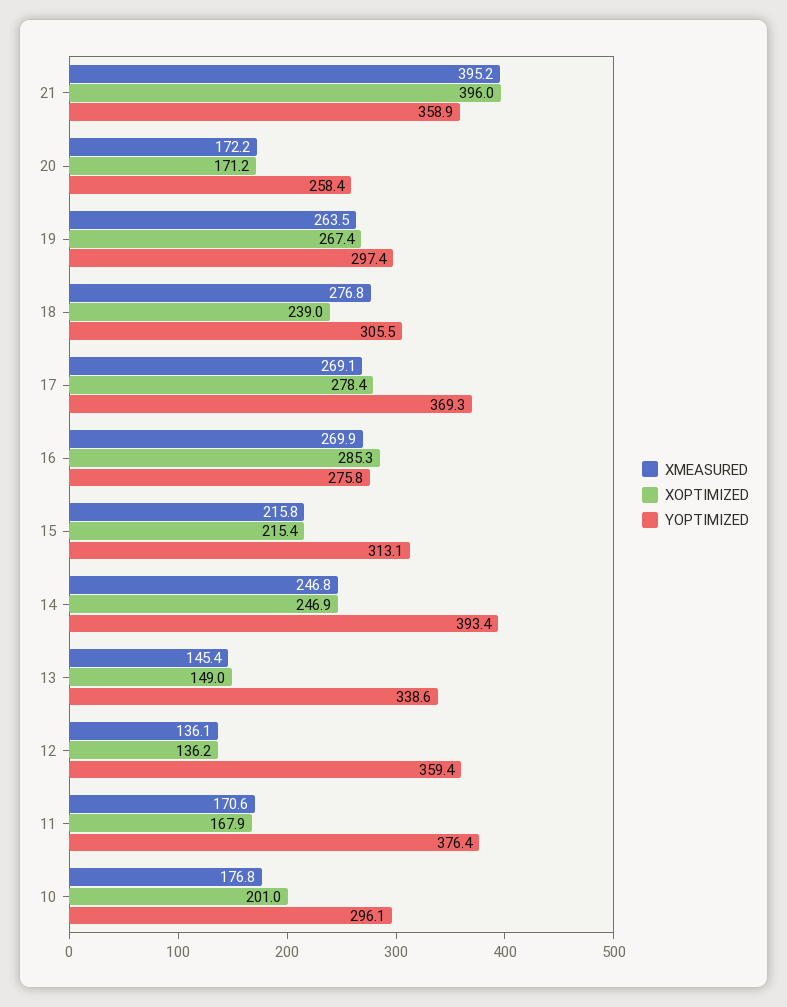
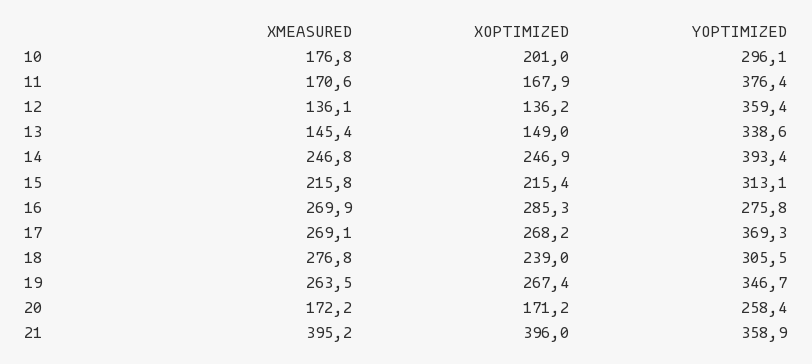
YOPTIMIZED, 19: 297.4 -> 346.7
XOPTIMIZED, 17: 278.4 -> 268.2

